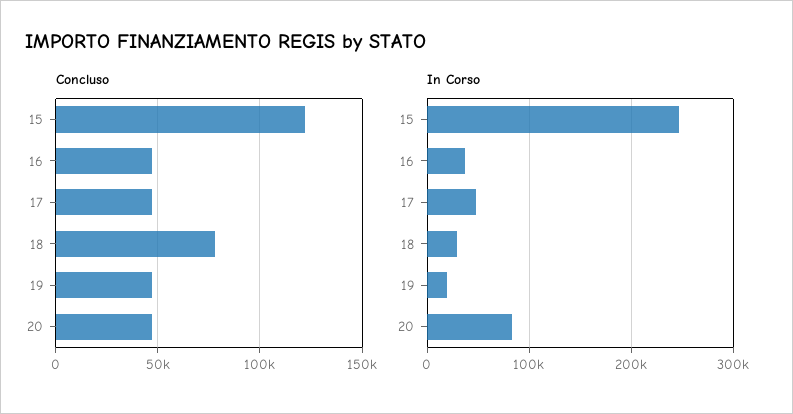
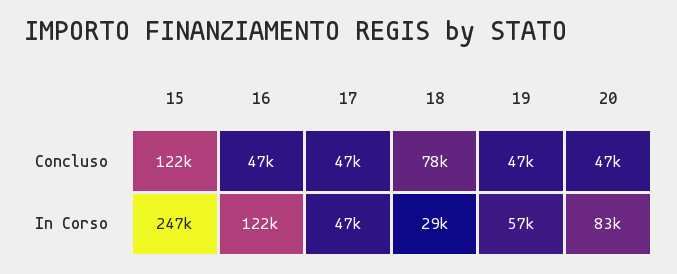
In Corso, 16: 40000 -> 122000
In Corso, 19: 20000 -> 57000

